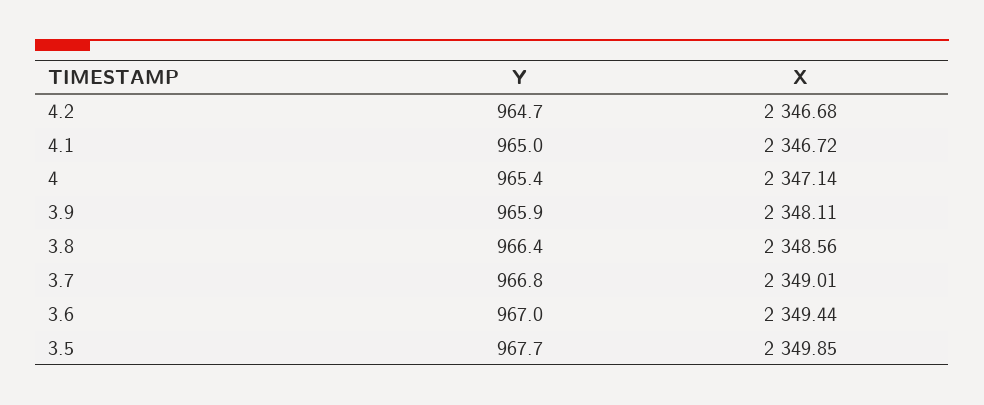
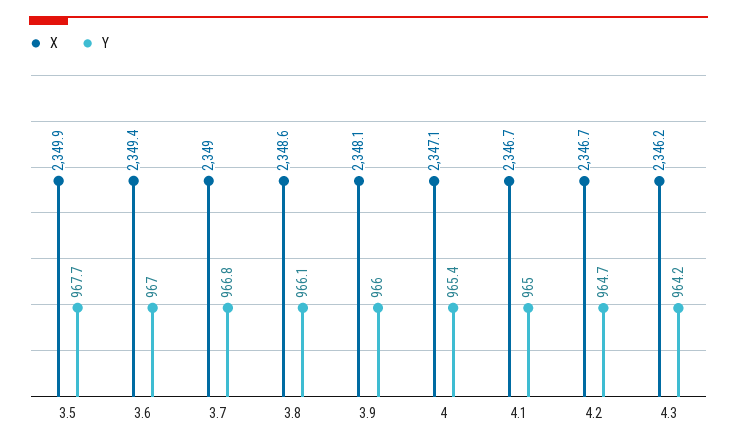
Y, 3.9: 965.9 -> 966
Y, 3.8: 966.4 -> 966.1
X, 4.3: none -> 2346.2
Y, 4.3: none -> 964.2

